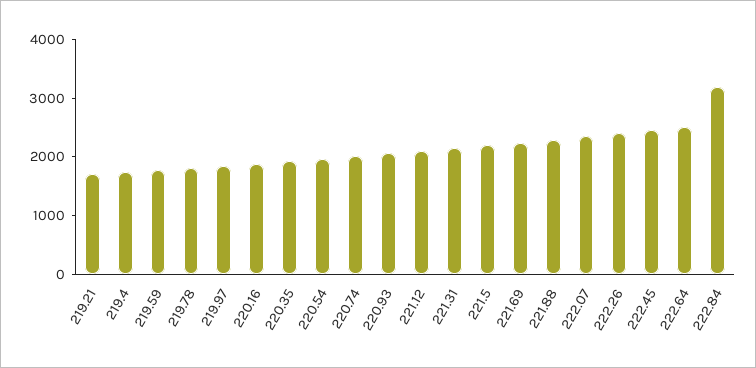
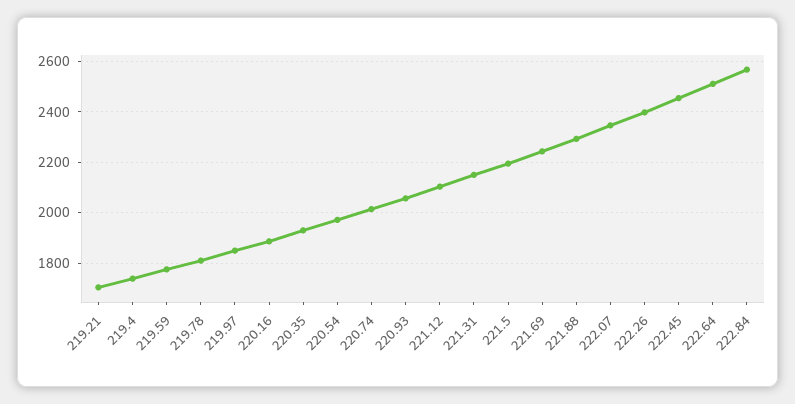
222.84: 3200 -> 2575

